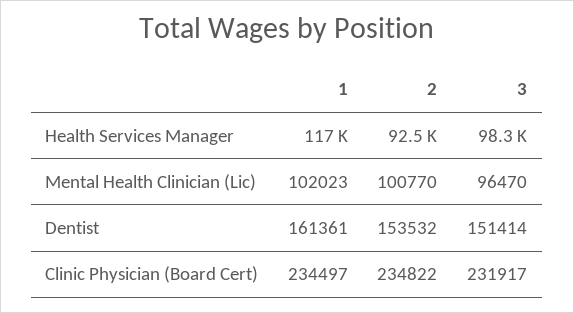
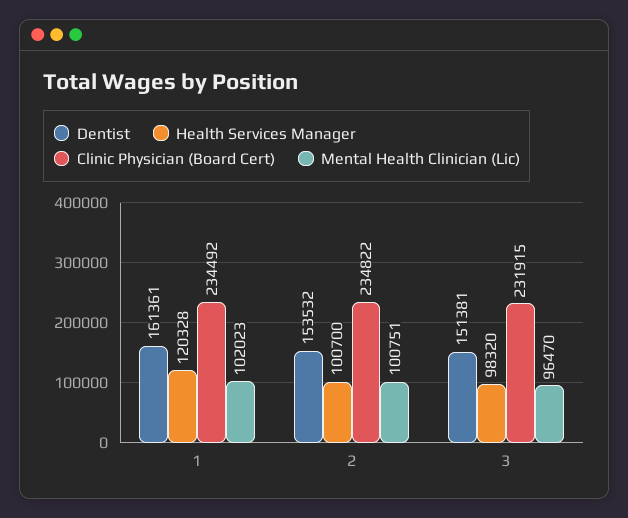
Health Services Manager, 1: 117000 -> 120328
Health Services Manager, 2: 92500 -> 100700
Mental Health Clinician (Lic), 2: 100770 -> 100751
Dentist, 3: 151414 -> 151381
Clinic Physician (Board Cert), 1: 234497 -> 234492
Clinic Physician (Board Cert), 3: 231917 -> 231915

